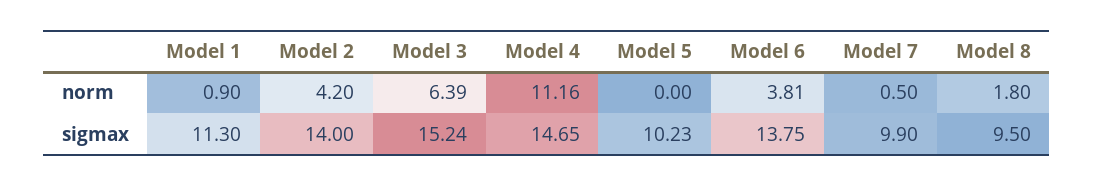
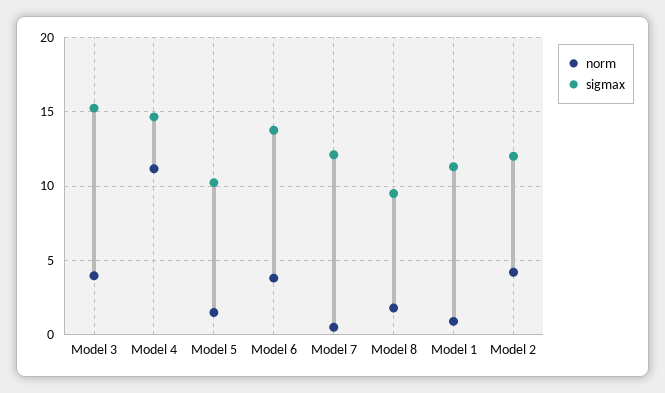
norm, Model 3: 6.39 -> 4
norm, Model 5: 0 -> 1.5
sigmax, Model 2: 14 -> 12
sigmax, Model 7: 9.9 -> 12

